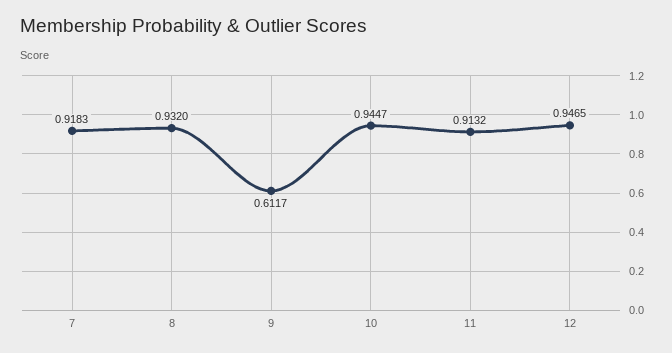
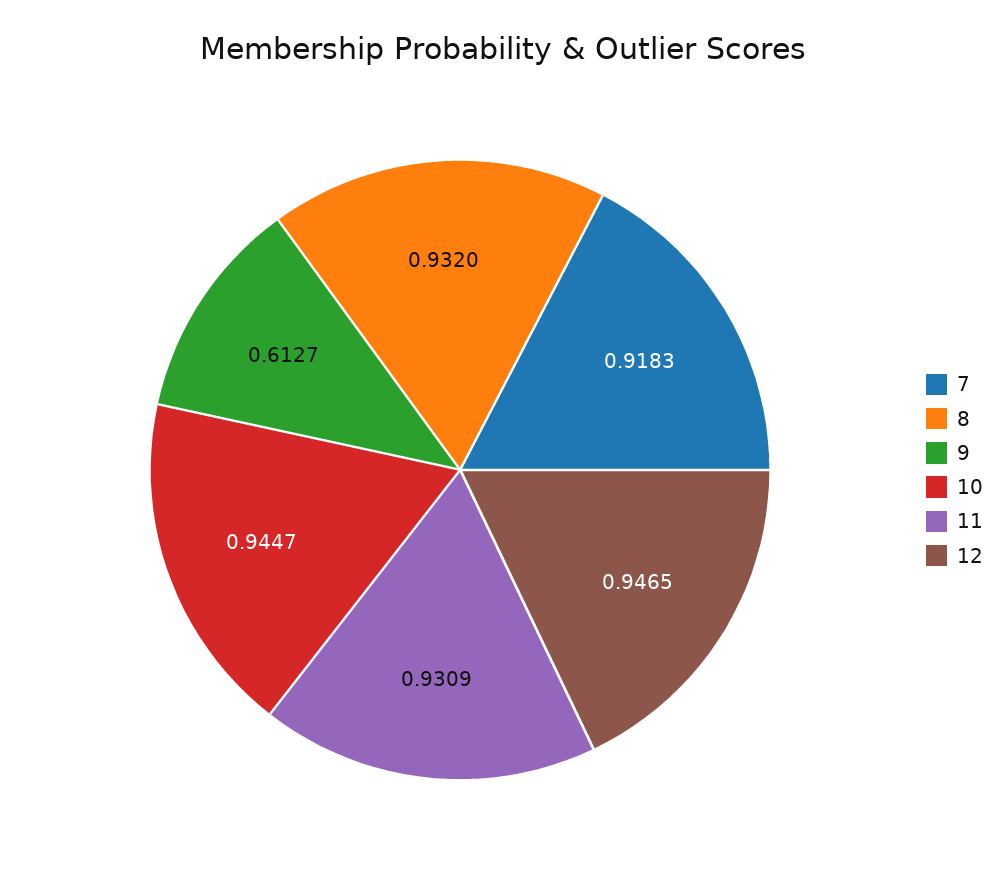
9: 0.6117 -> 0.6127
11: 0.9132 -> 0.9309

